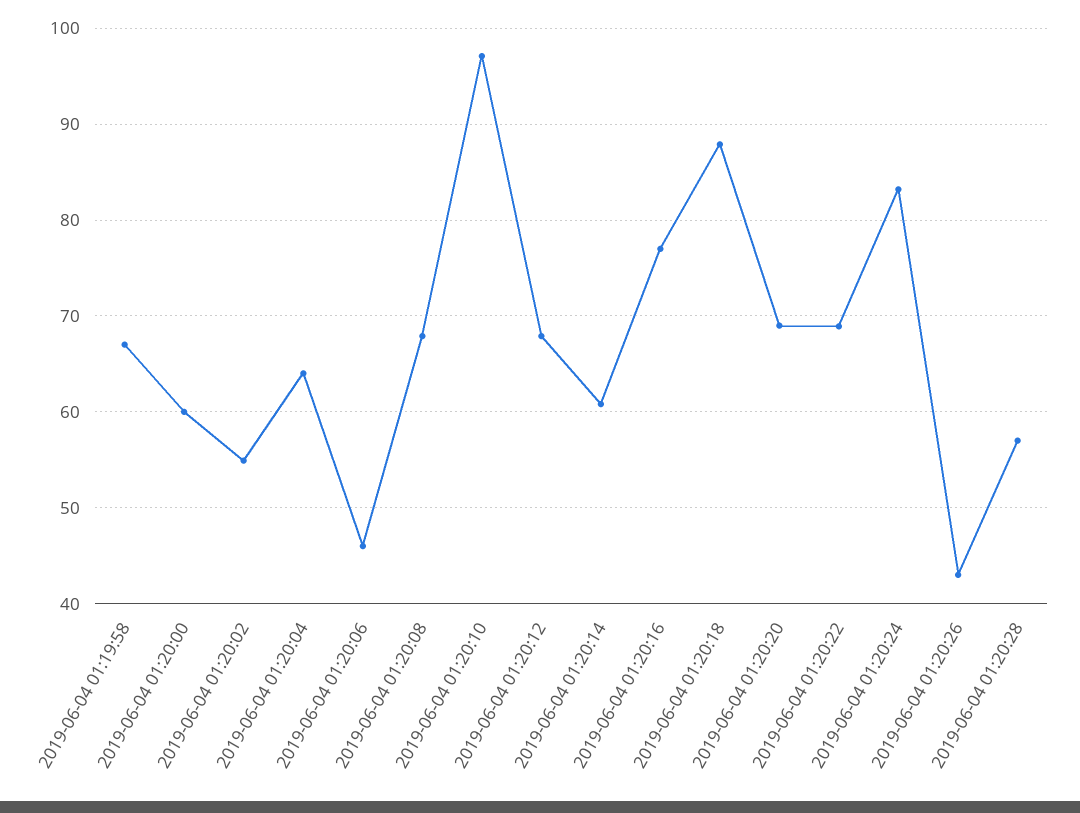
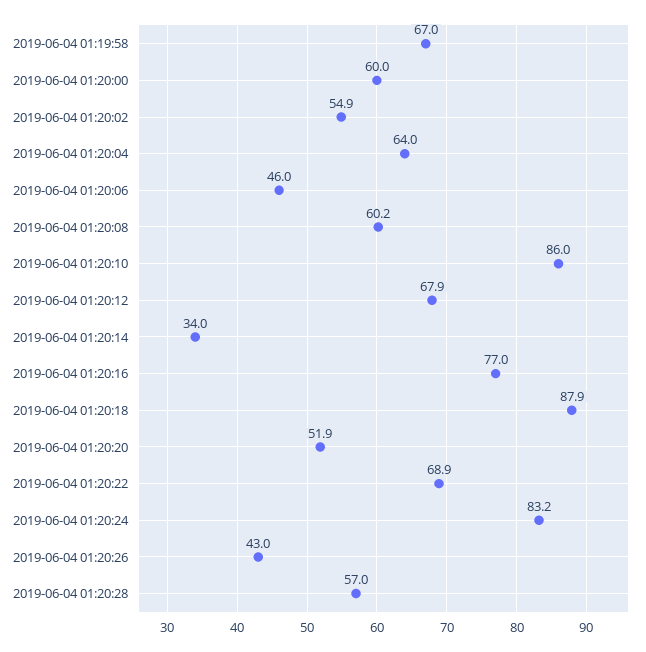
2019-06-04 01:20:08: 68 -> 60.2
2019-06-04 01:20:10: 97 -> 86
2019-06-04 01:20:14: 61 -> 34
2019-06-04 01:20:20: 69 -> 51.9

